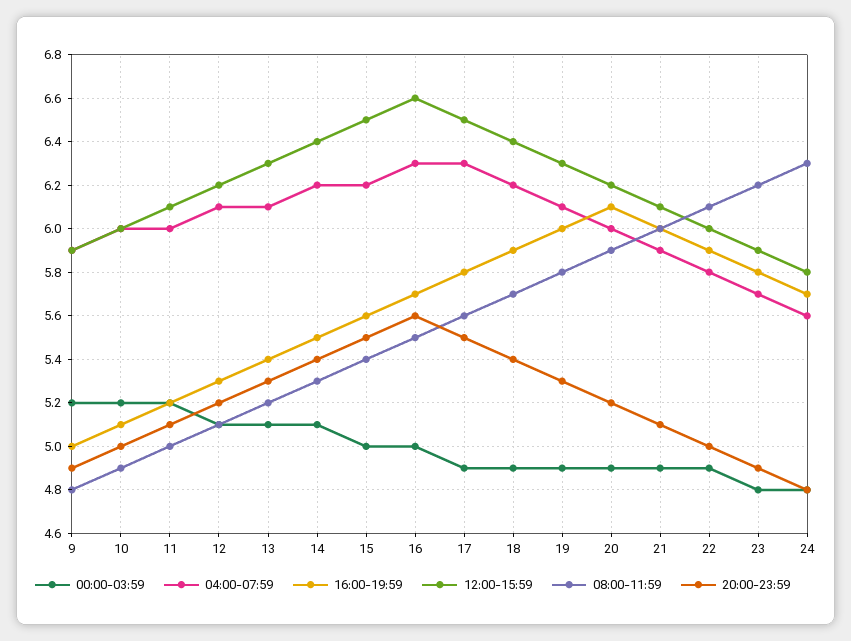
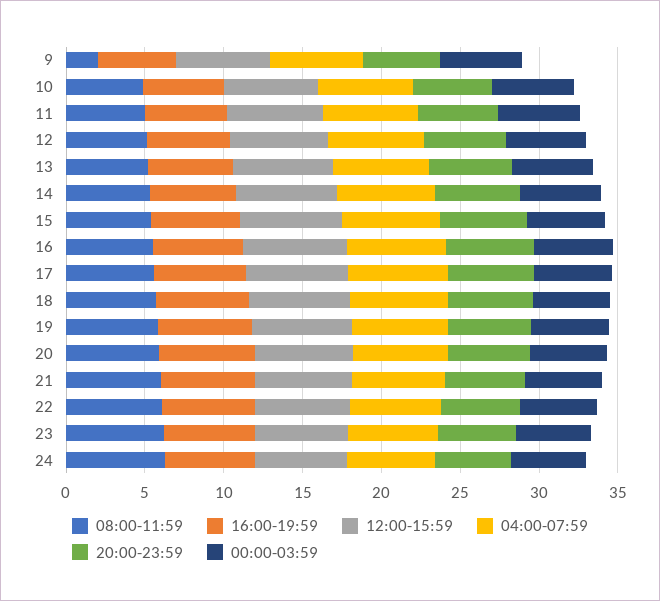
08:00-11:59, 9: 4.8 -> 2

